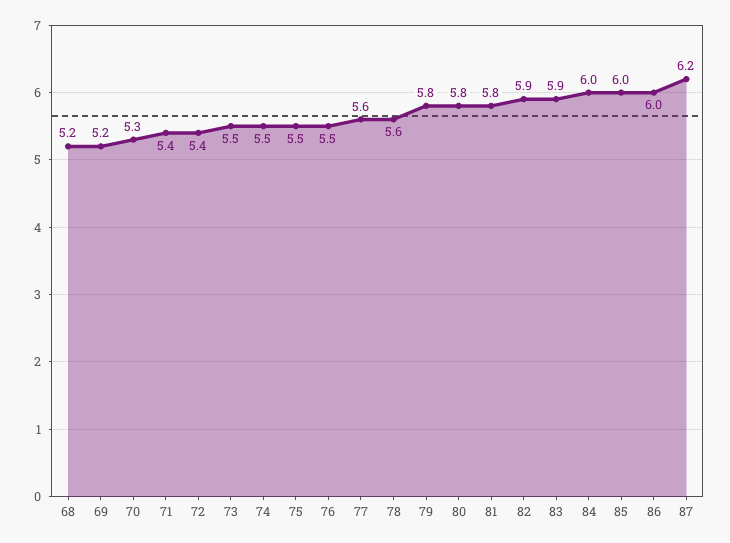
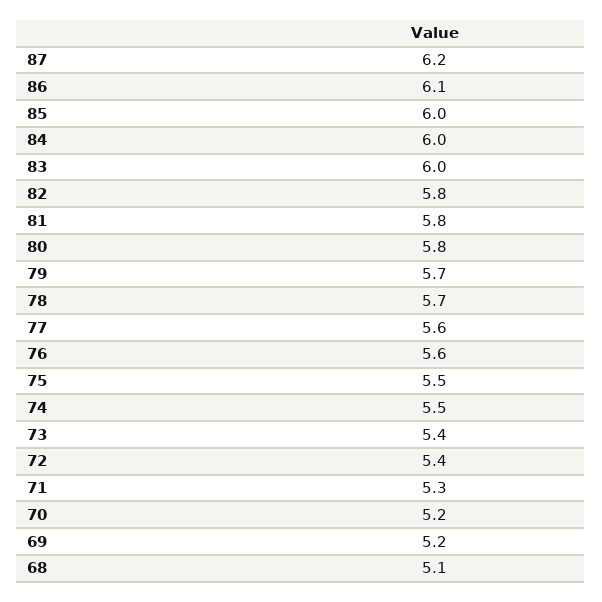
68: 5.2 -> 5.1
70: 5.3 -> 5.2
71: 5.4 -> 5.3
73: 5.5 -> 5.4
76: 5.5 -> 5.6
78: 5.6 -> 5.7
79: 5.8 -> 5.7
82: 5.9 -> 5.8
83: 5.9 -> 6
86: 6 -> 6.1

